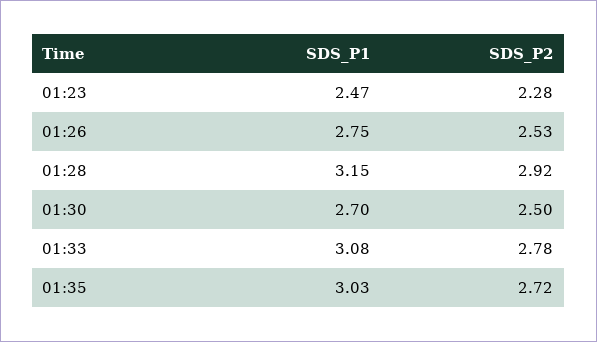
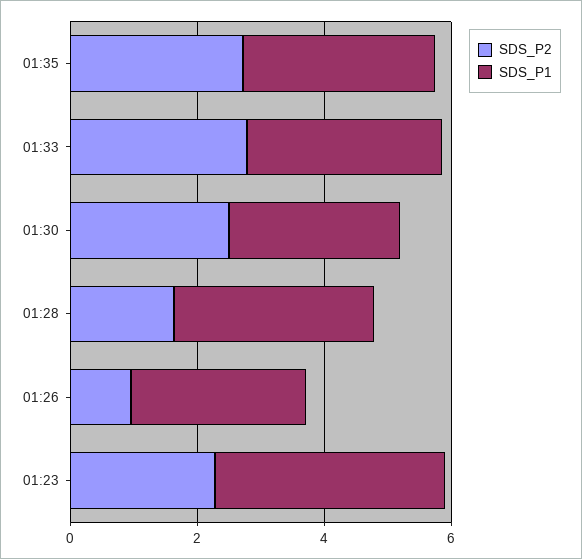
SDS_P1, 01:23: 2.47 -> 3.5
SDS_P2, 01:26: 2.53 -> 1
SDS_P2, 01:28: 2.92 -> 1.5

